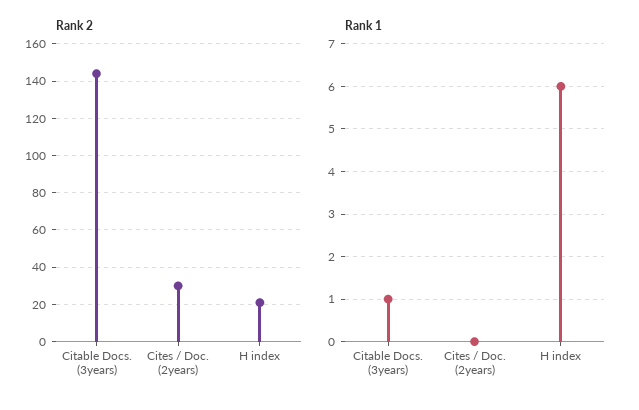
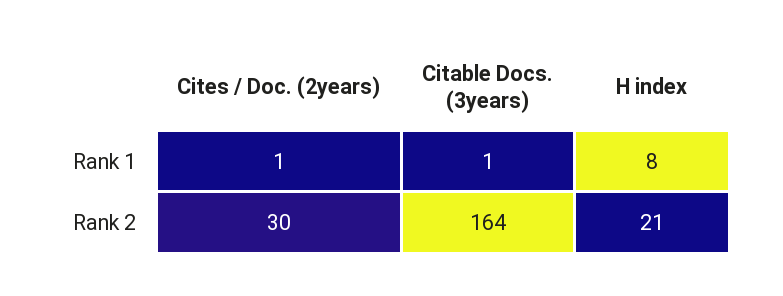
Rank 2, Citable Docs. (3years): 145 -> 164
Rank 1, Cites / Doc. (2years): 0 -> 1
Rank 1, H index: 6 -> 8

